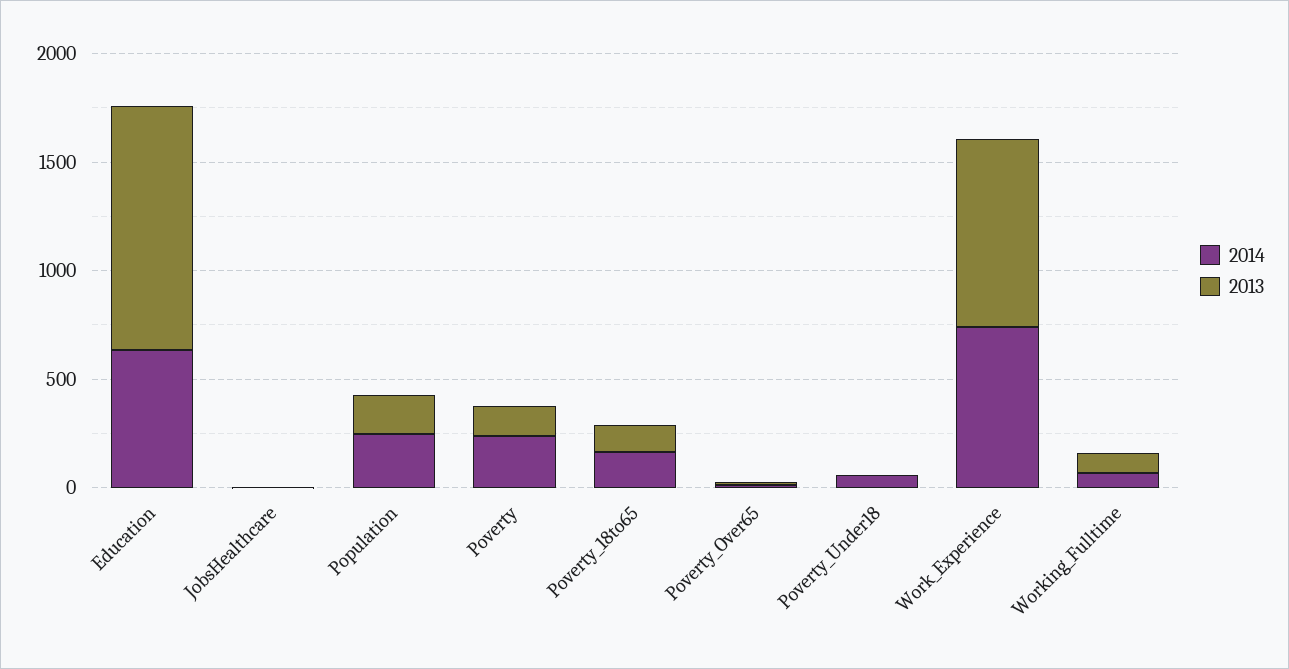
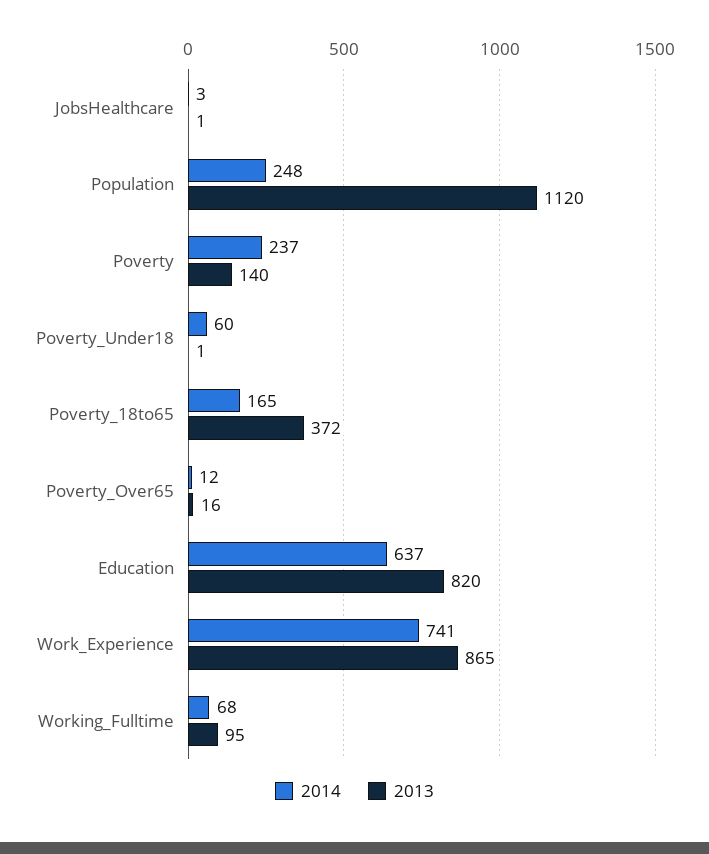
2013, Education: 1100 -> 820
2013, Population: 200 -> 1120
2013, Poverty_18to65: 100 -> 372

